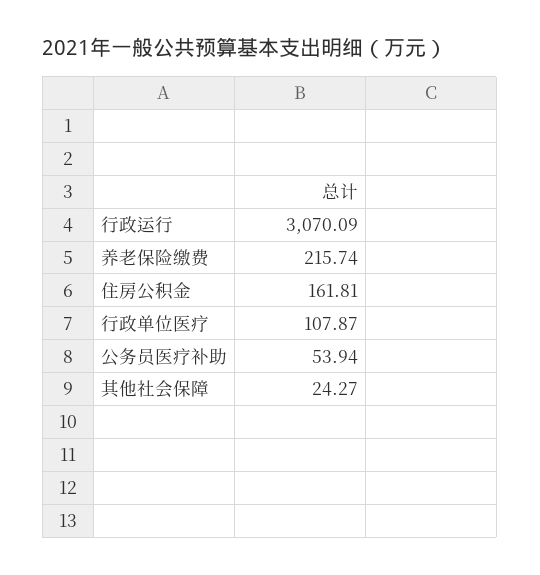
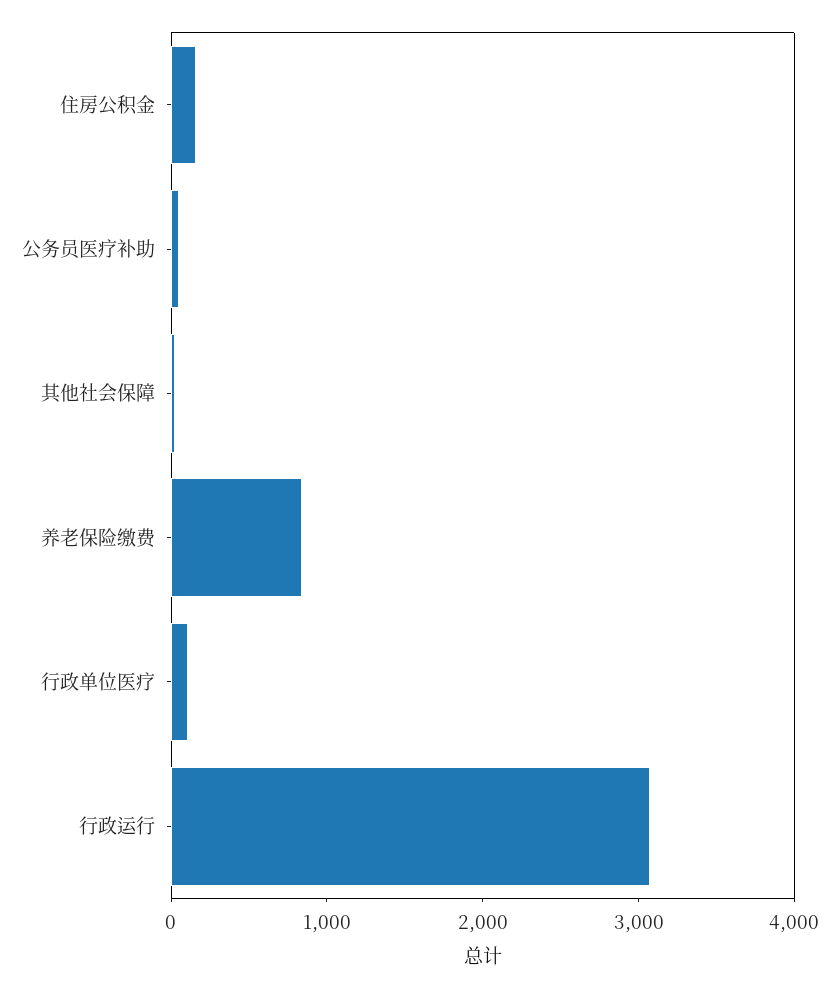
养老保险缴费: 215.74 -> 800

